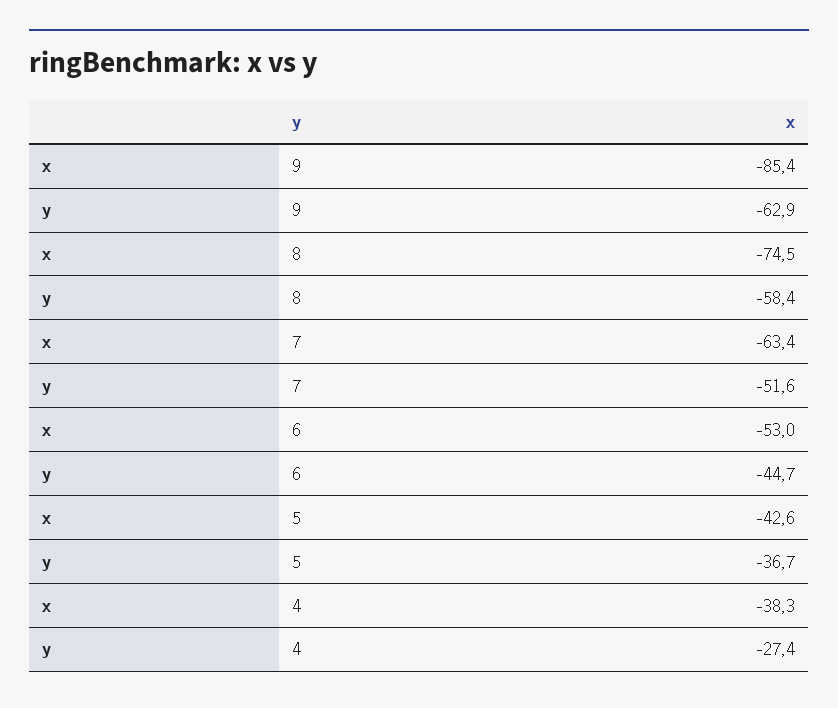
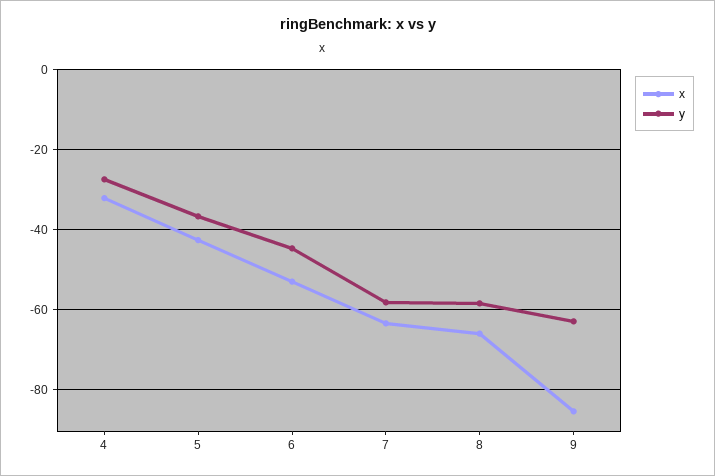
x, 8: -74.5 -> -66
y, 7: -51.6 -> -58
x, 4: -38.3 -> -32

